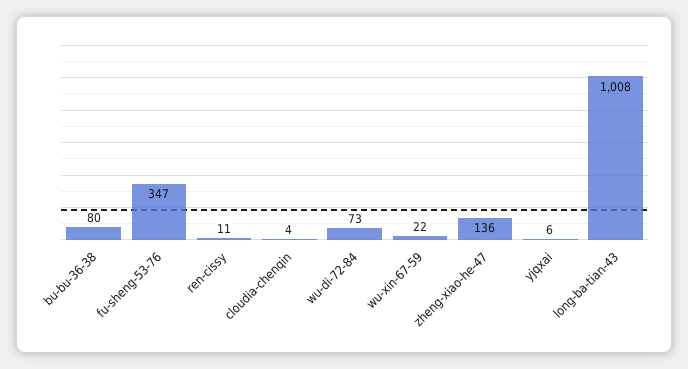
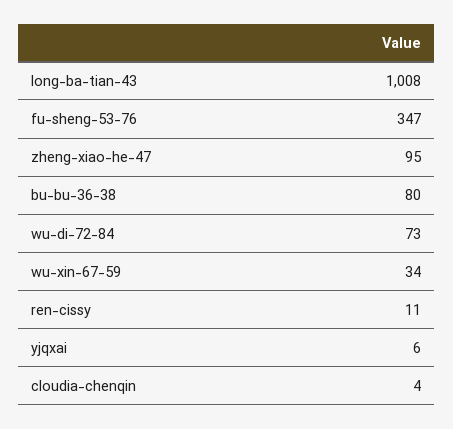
wu-xin-67-59: 22 -> 34
zheng-xiao-he-47: 136 -> 95

